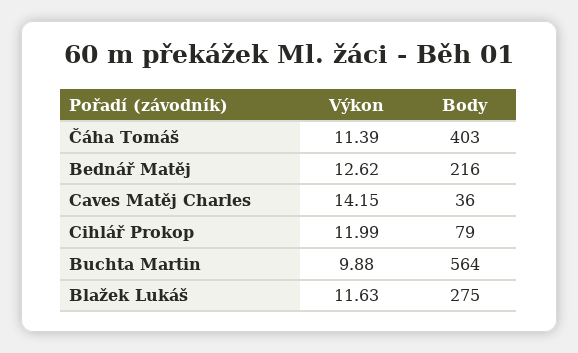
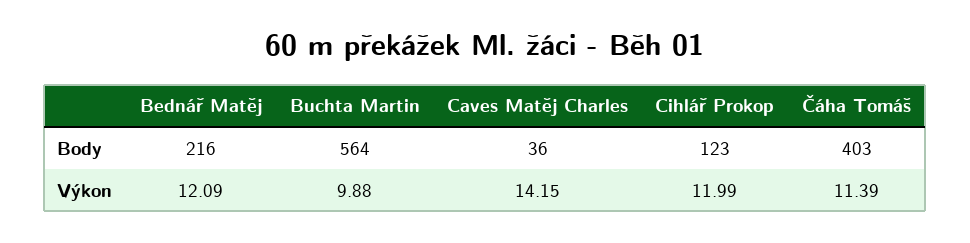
Výkon, Bednář Matěj: 12.62 -> 12.09
Body, Cihlář Prokop: 79 -> 123
Výkon, Blažek Lukáš: 11.63 -> none
Body, Blažek Lukáš: 275 -> none

